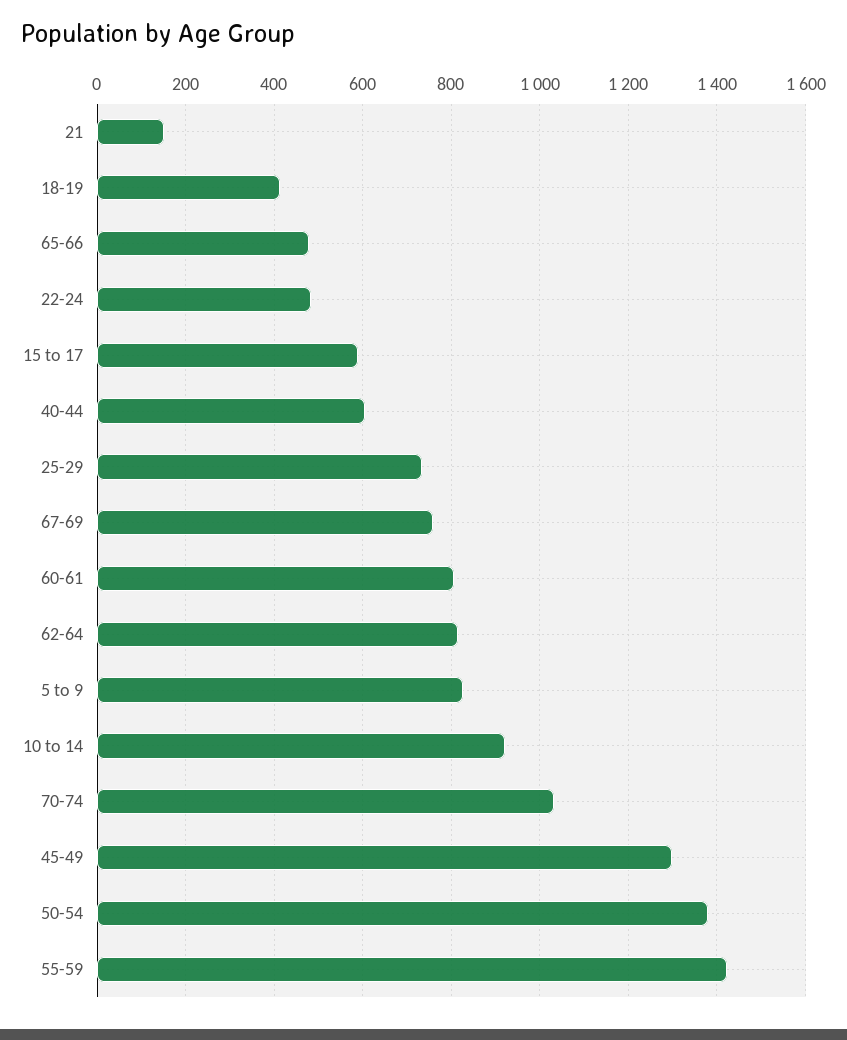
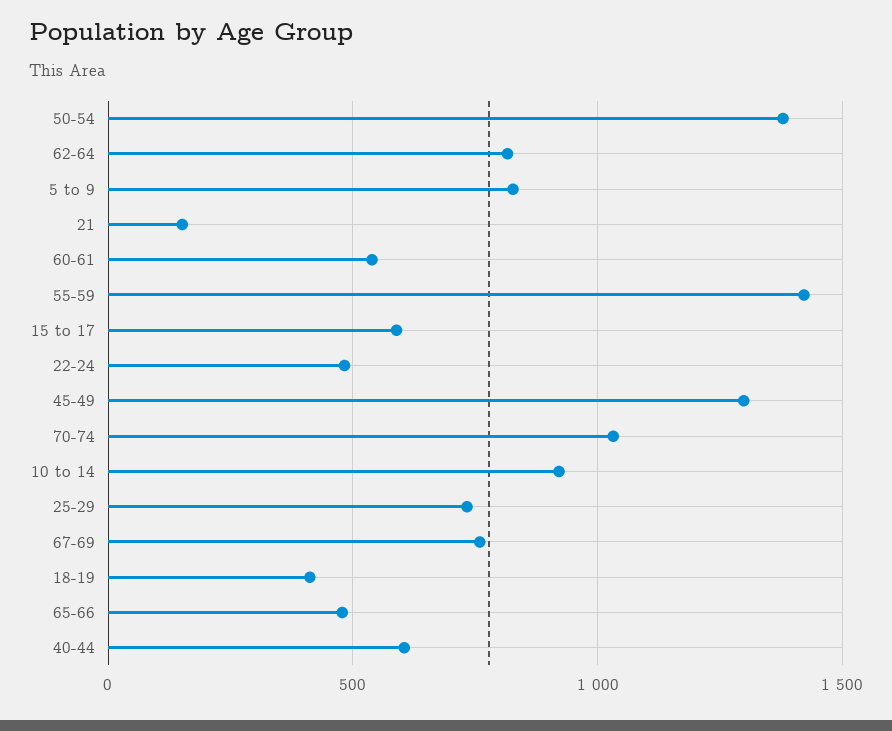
60-61: 800 -> 550

